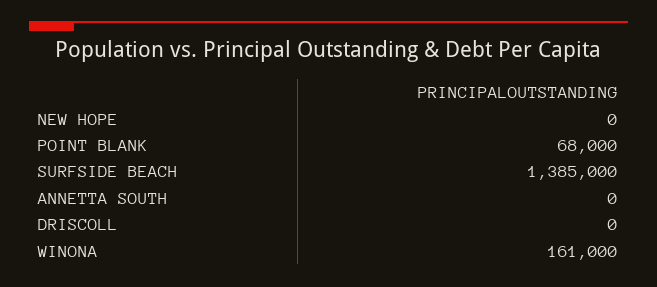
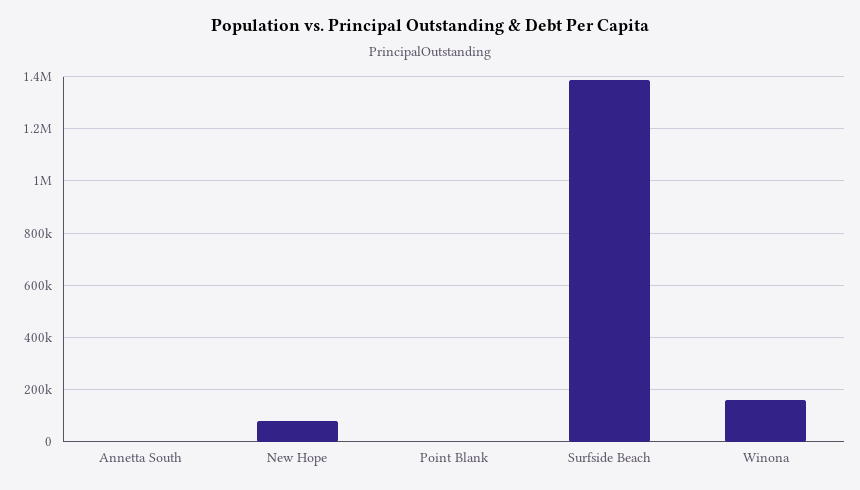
NEW HOPE: 0 -> 75000
POINT BLANK: 68000 -> 0
DRISCOLL: 0 -> none

